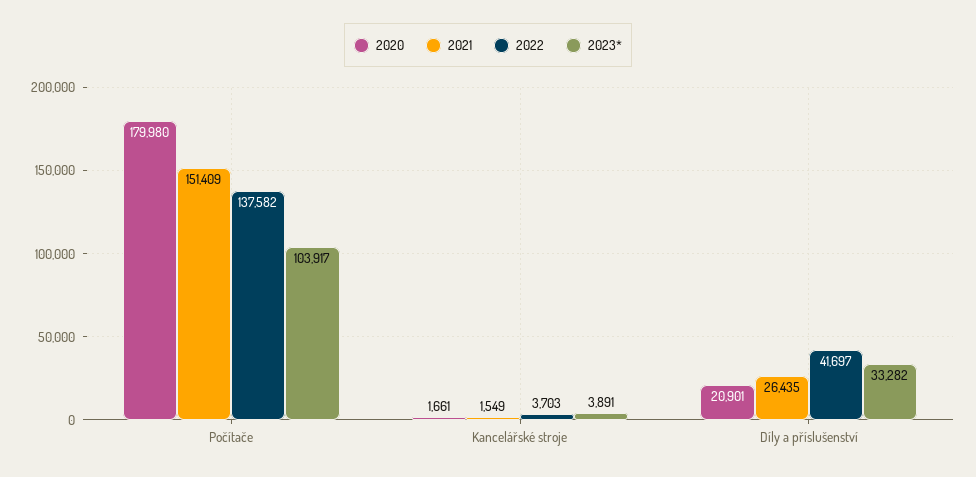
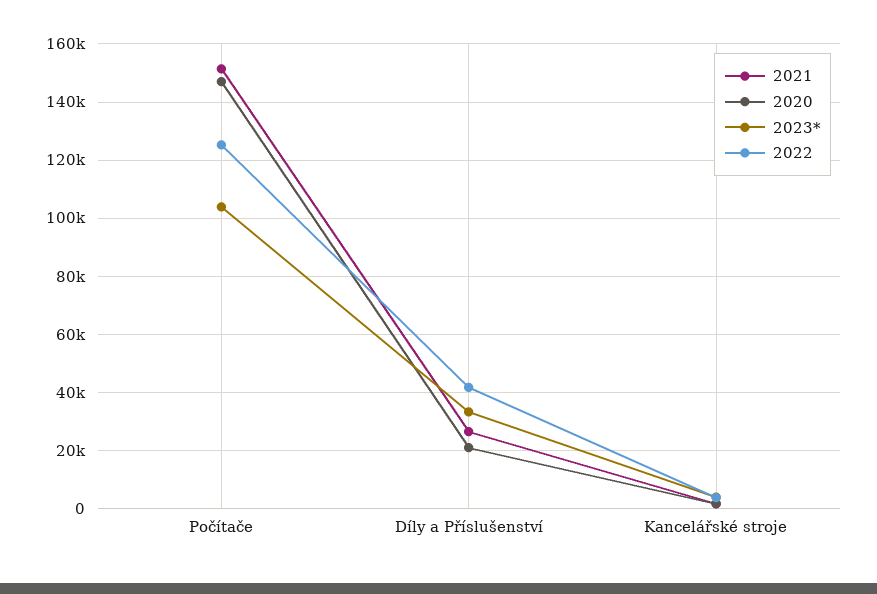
2020, Počítače: 179980 -> 147500
2022, Počítače: 137582 -> 125000

